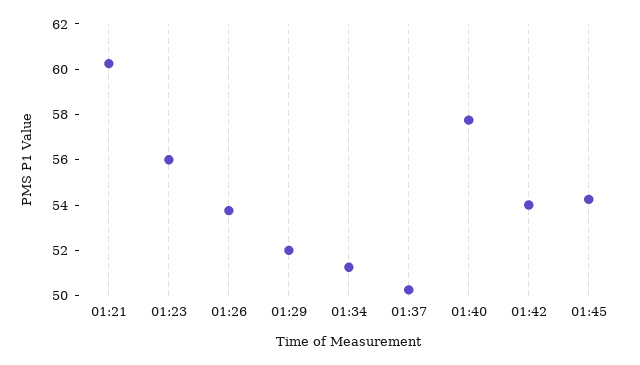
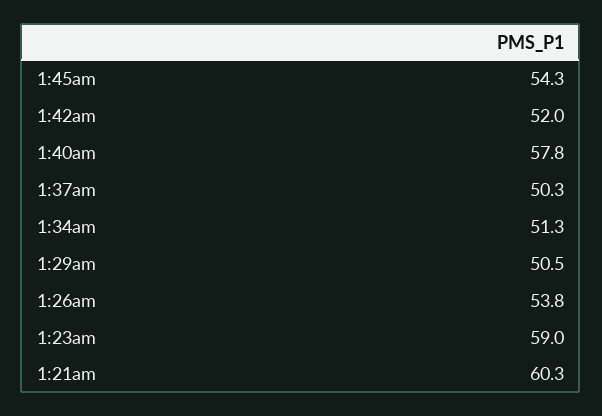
01:23: 56 -> 59
01:29: 52 -> 50.5
01:42: 54 -> 52

